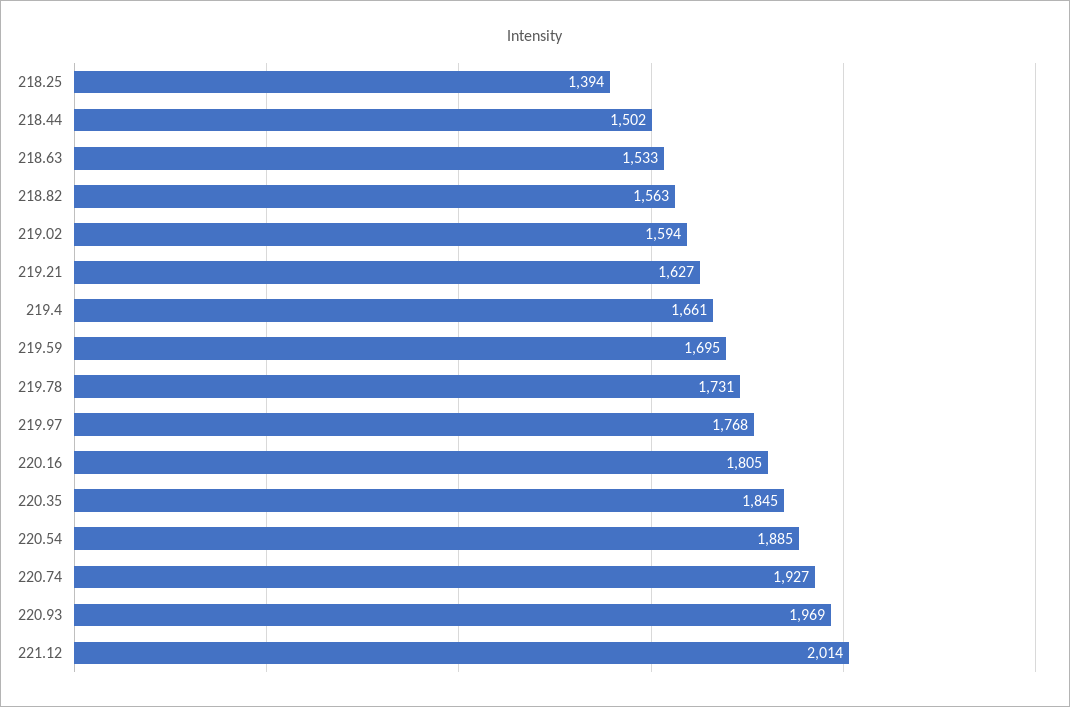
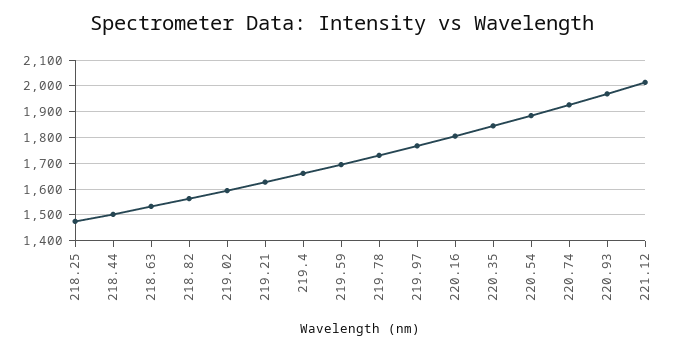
218.25: 1394 -> 1475

